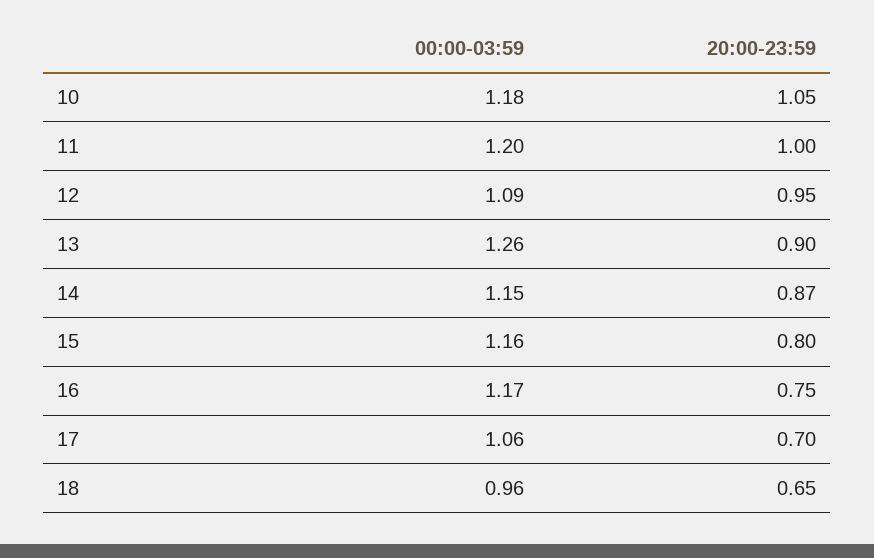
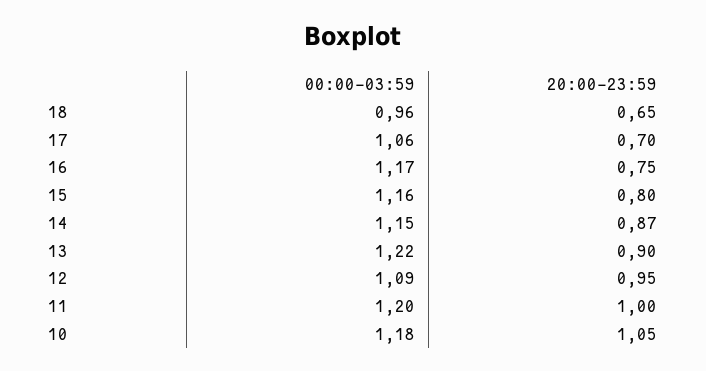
00:00-03:59, 13: 1.26 -> 1.22

